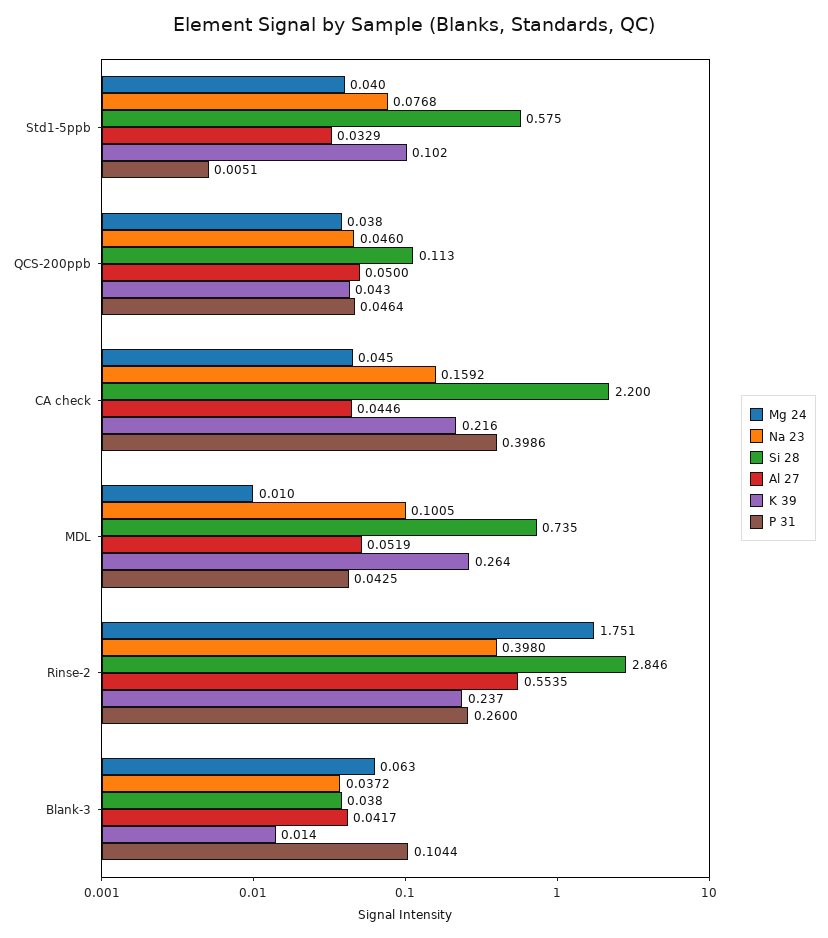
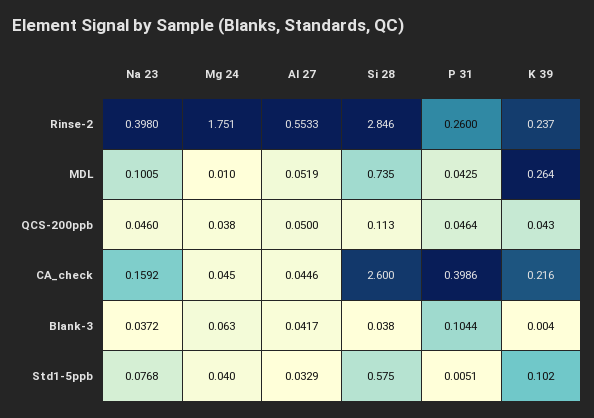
Si 28, CA check: 2.2 -> 2.6
Al 27, Rinse-2: 0.5535 -> 0.5533
K 39, Blank-3: 0.014 -> 0.004

